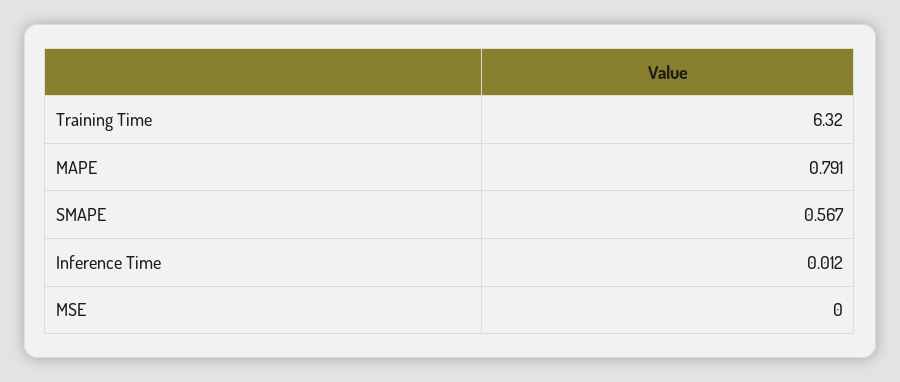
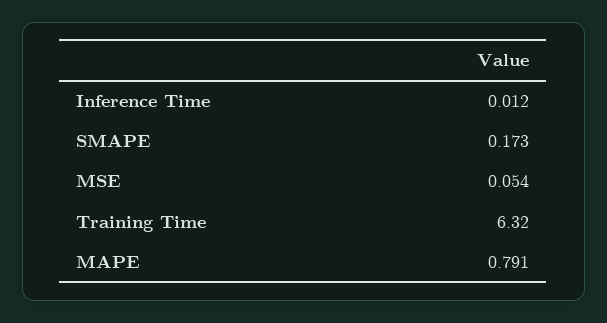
SMAPE: 0.567 -> 0.173
MSE: 0 -> 0.054

